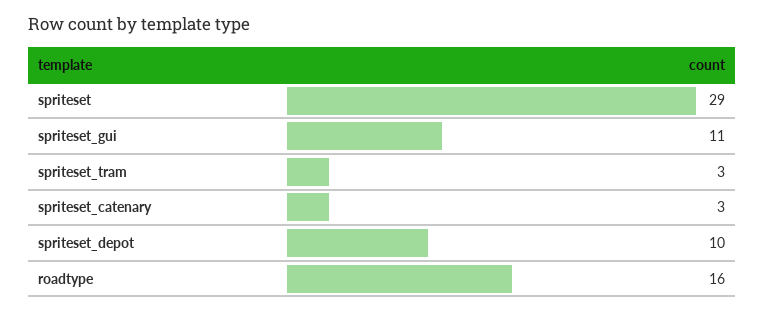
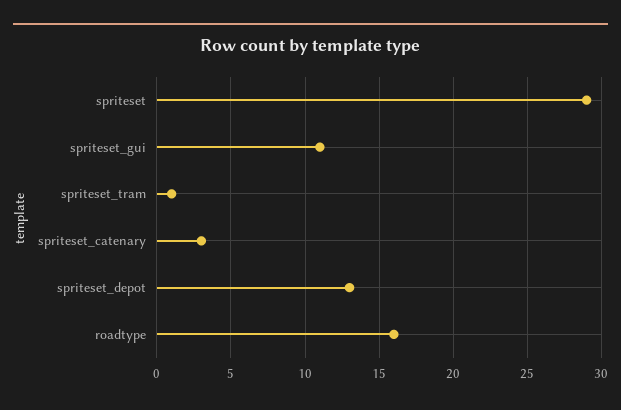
spriteset_tram: 3 -> 1
spriteset_depot: 10 -> 13

